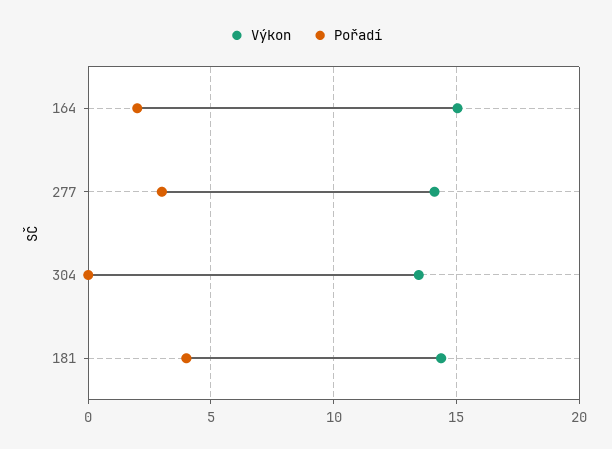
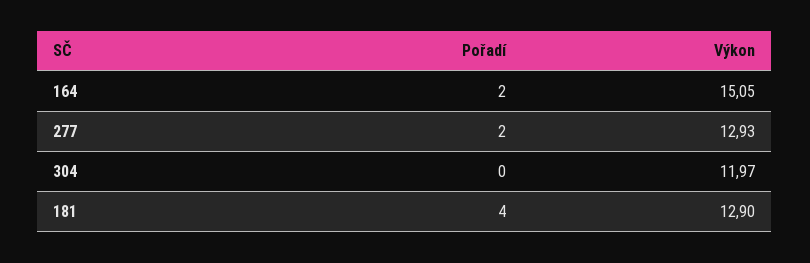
Výkon, 277: 14 -> 12.93
Pořadí, 277: 3 -> 2
Výkon, 304: 13.5 -> 11.97
Výkon, 181: 14.5 -> 12.9

